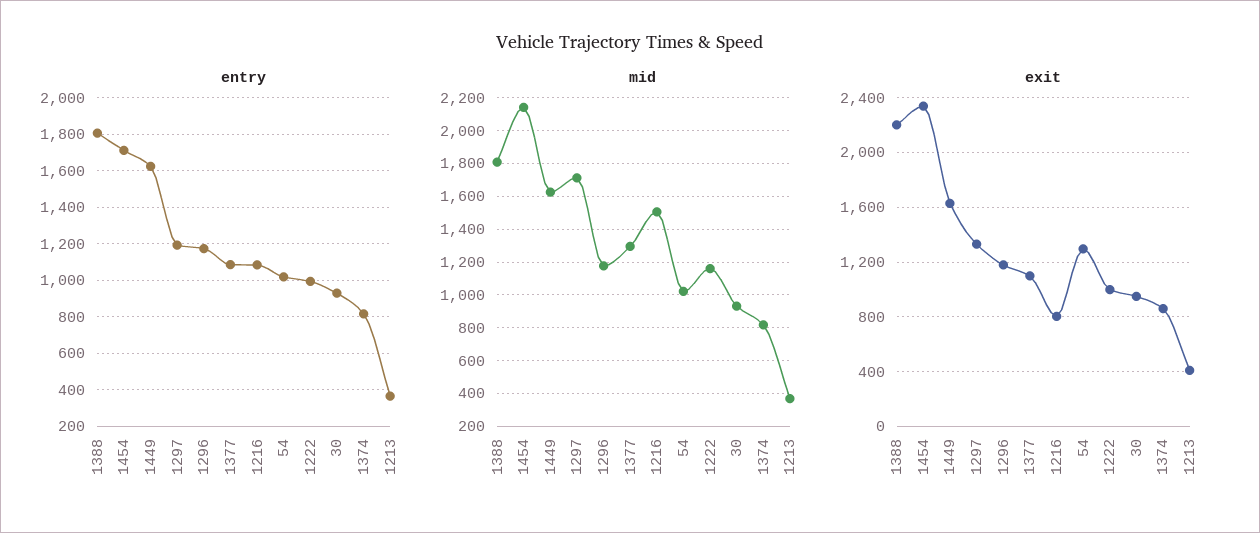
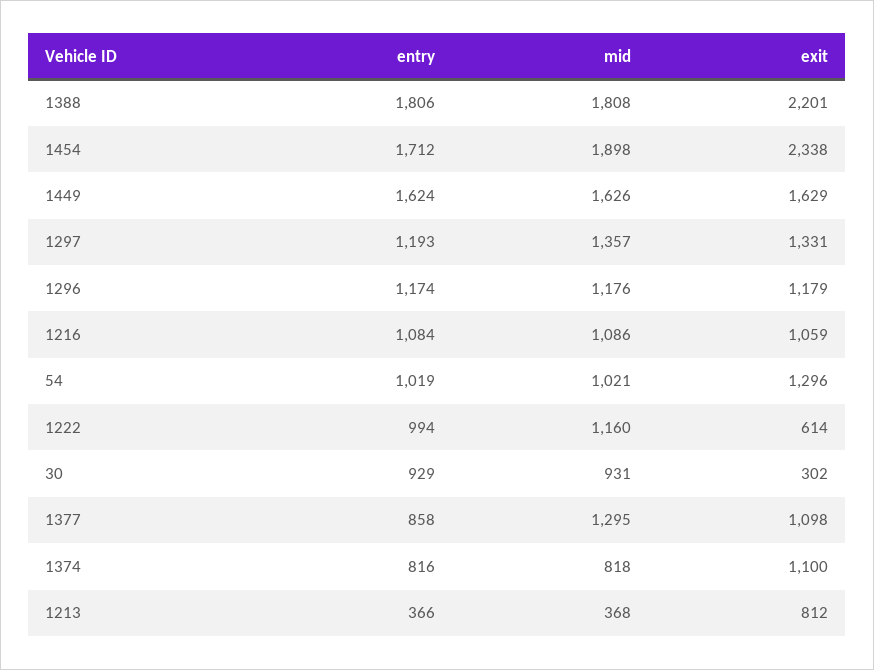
entry, 1377: 1100 -> 858
mid, 1454: 2150 -> 1898
mid, 1297: 1700 -> 1357
mid, 1216: 1500 -> 1086
exit, 1216: 800 -> 1059
exit, 1222: 1000 -> 614
exit, 30: 950 -> 302
exit, 1374: 850 -> 1100
exit, 1213: 400 -> 812

